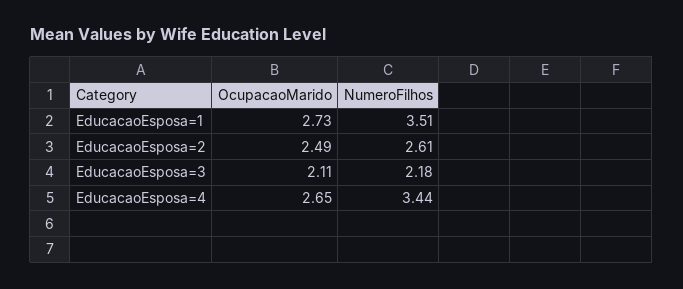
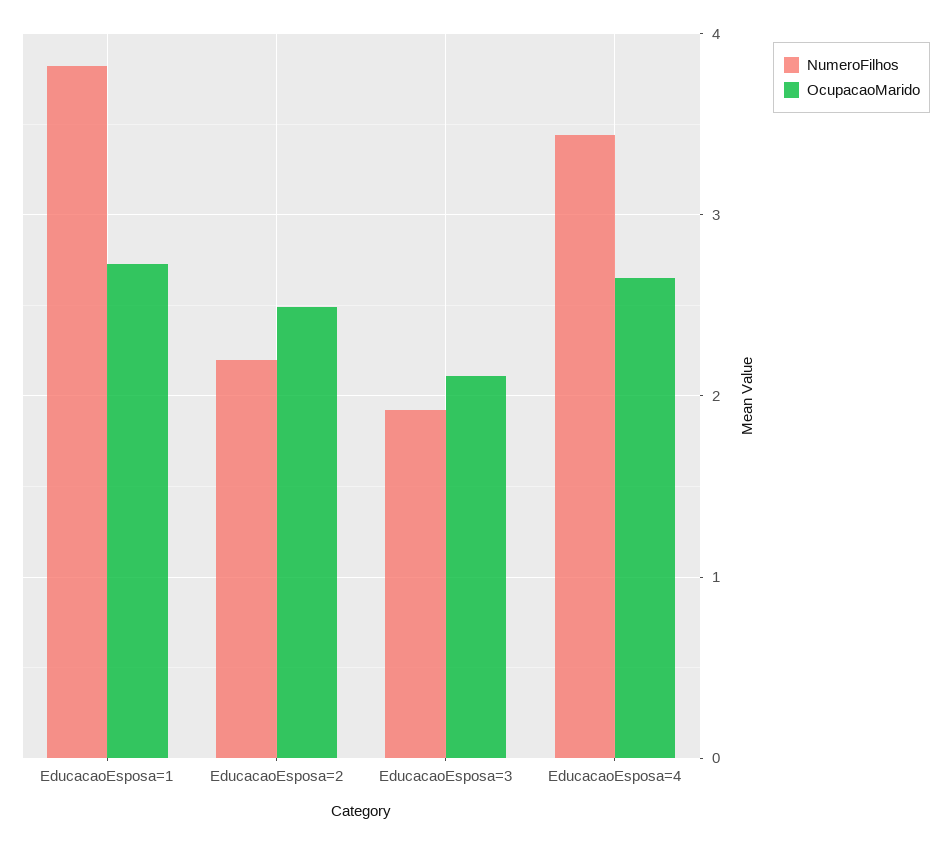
NumeroFilhos, EducacaoEsposa=1: 3.51 -> 3.8
NumeroFilhos, EducacaoEsposa=2: 2.61 -> 2.2
NumeroFilhos, EducacaoEsposa=3: 2.18 -> 1.9

